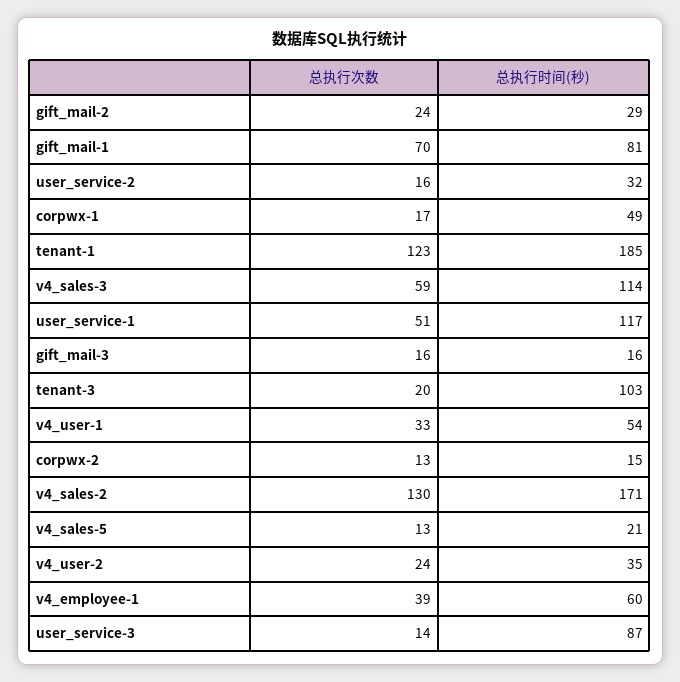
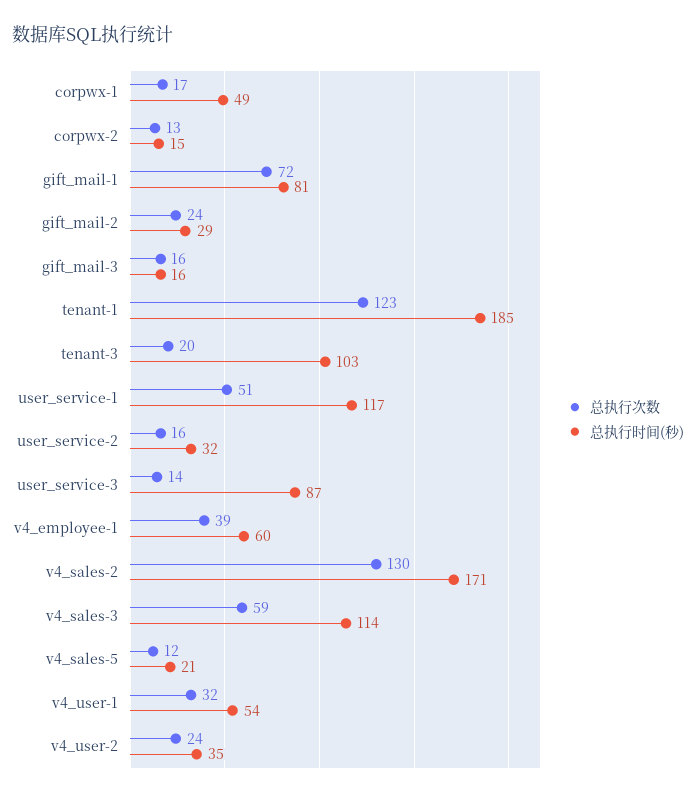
总执行次数, gift_mail-1: 70 -> 72
总执行次数, v4_user-1: 33 -> 32
总执行次数, v4_sales-5: 13 -> 12

